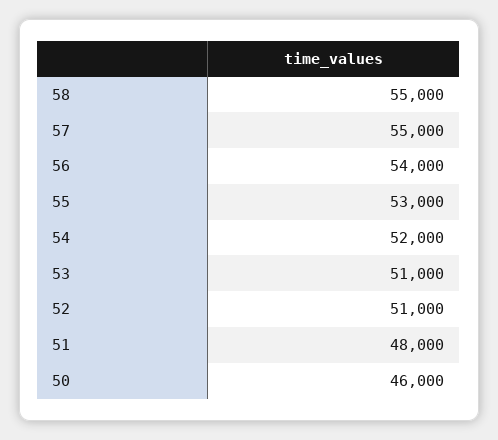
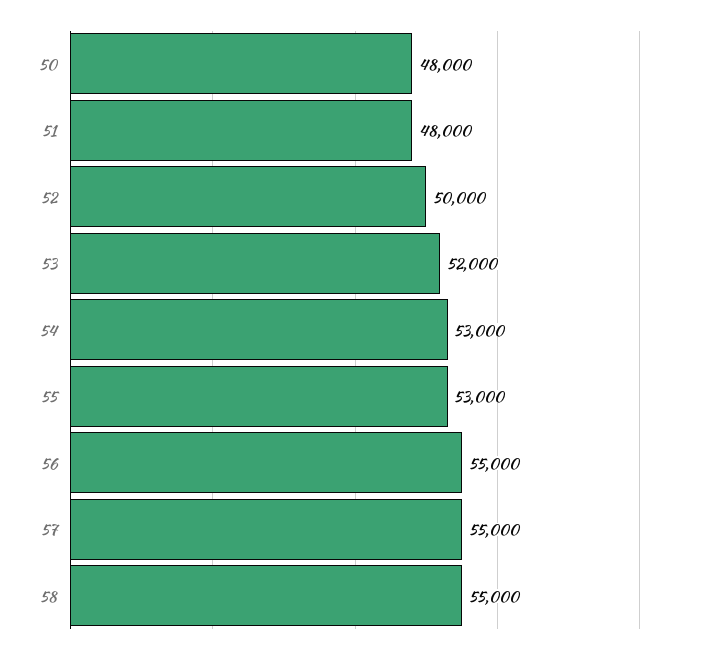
56: 54000 -> 55000
54: 52000 -> 53000
53: 51000 -> 52000
52: 51000 -> 50000
50: 46000 -> 48000

